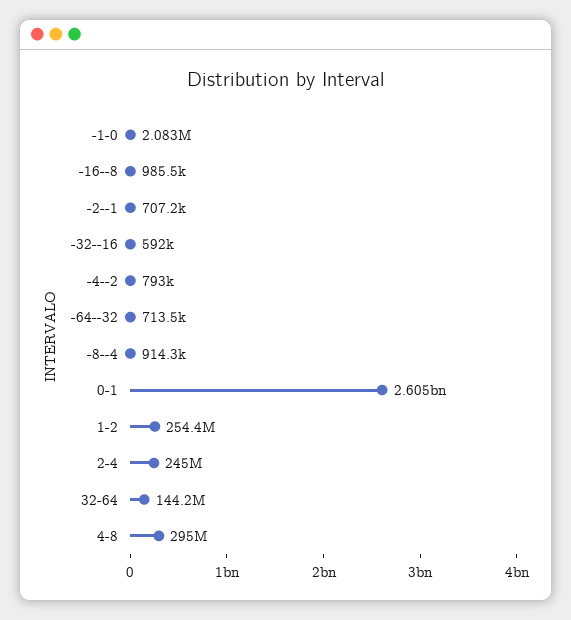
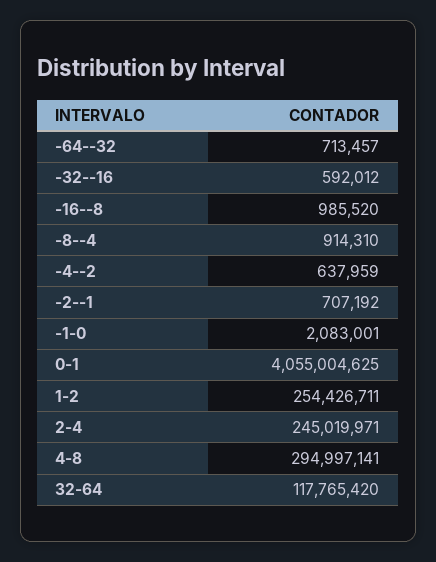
-4--2: 793000 -> 637959
0-1: 2605000000 -> 4055004625
32-64: 144200000 -> 117765420

